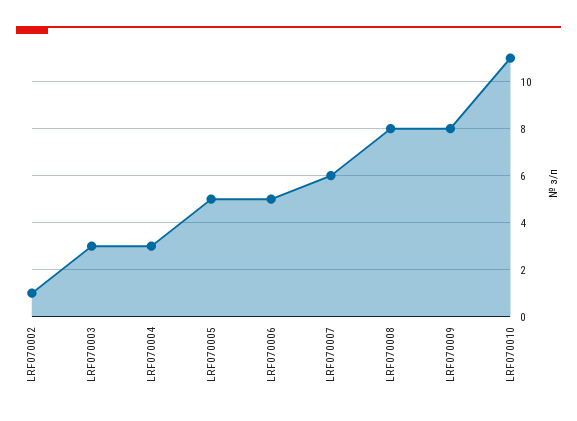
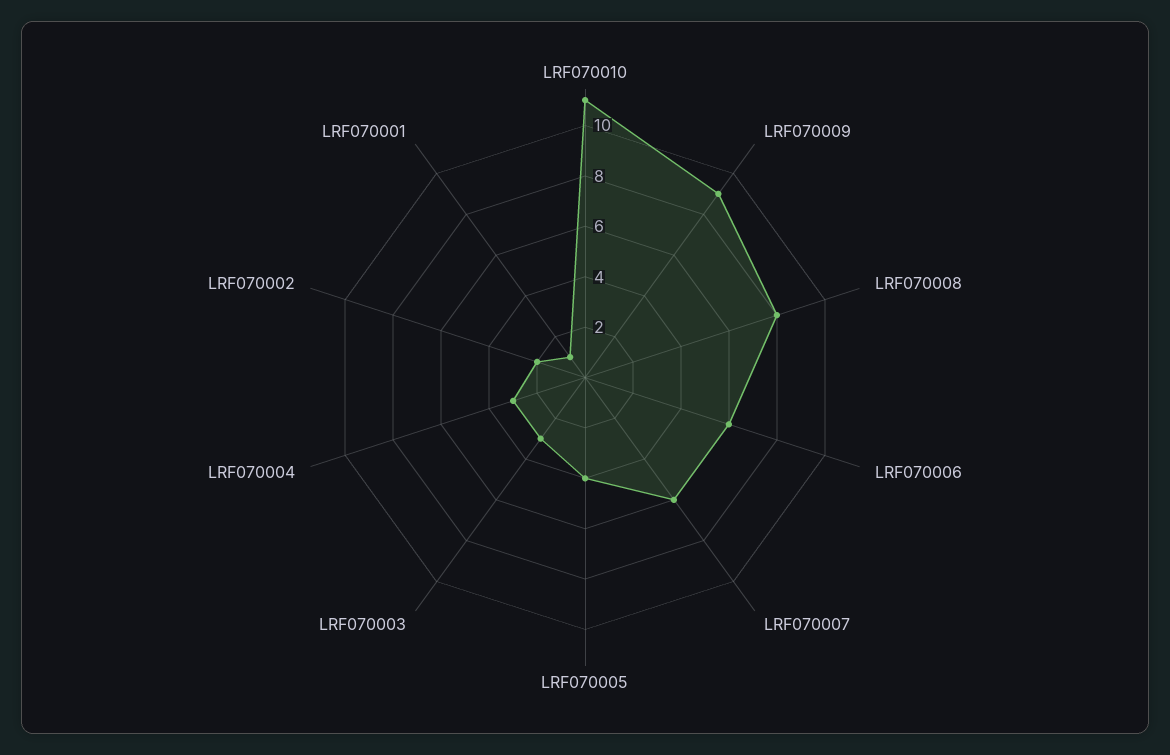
LRF070002: 1 -> 2
LRF070005: 5 -> 4
LRF070006: 5 -> 6
LRF070009: 8 -> 9
LRF070001: none -> 1

